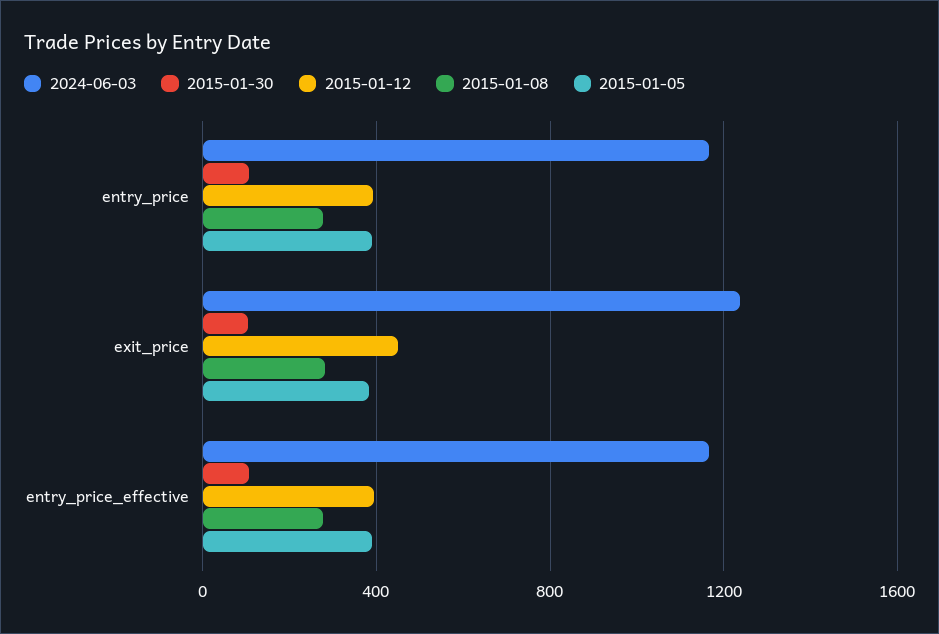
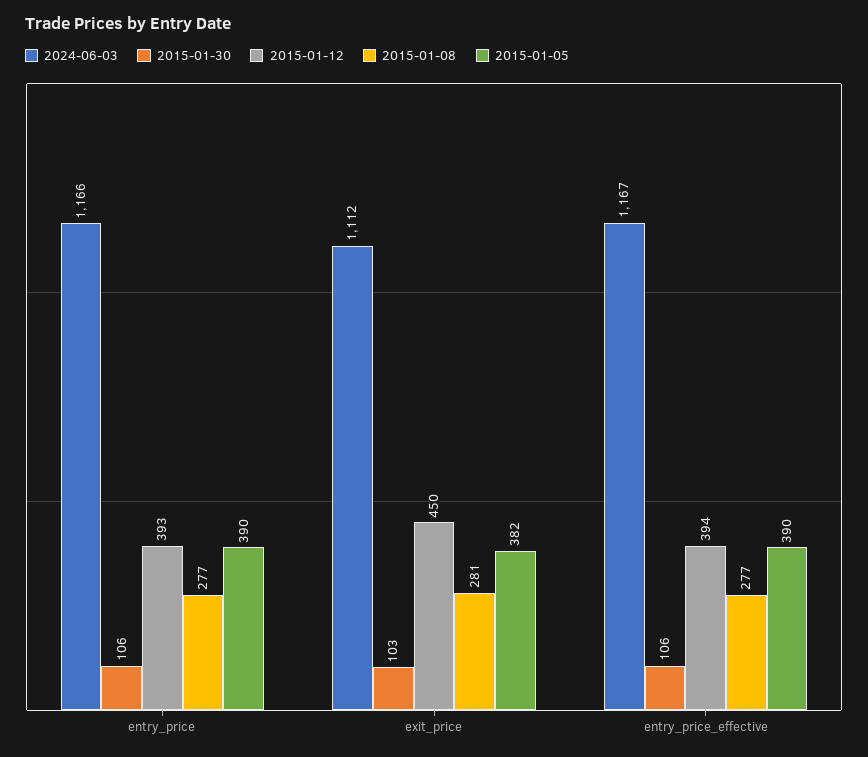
2024-06-03, exit_price: 1250 -> 1112

